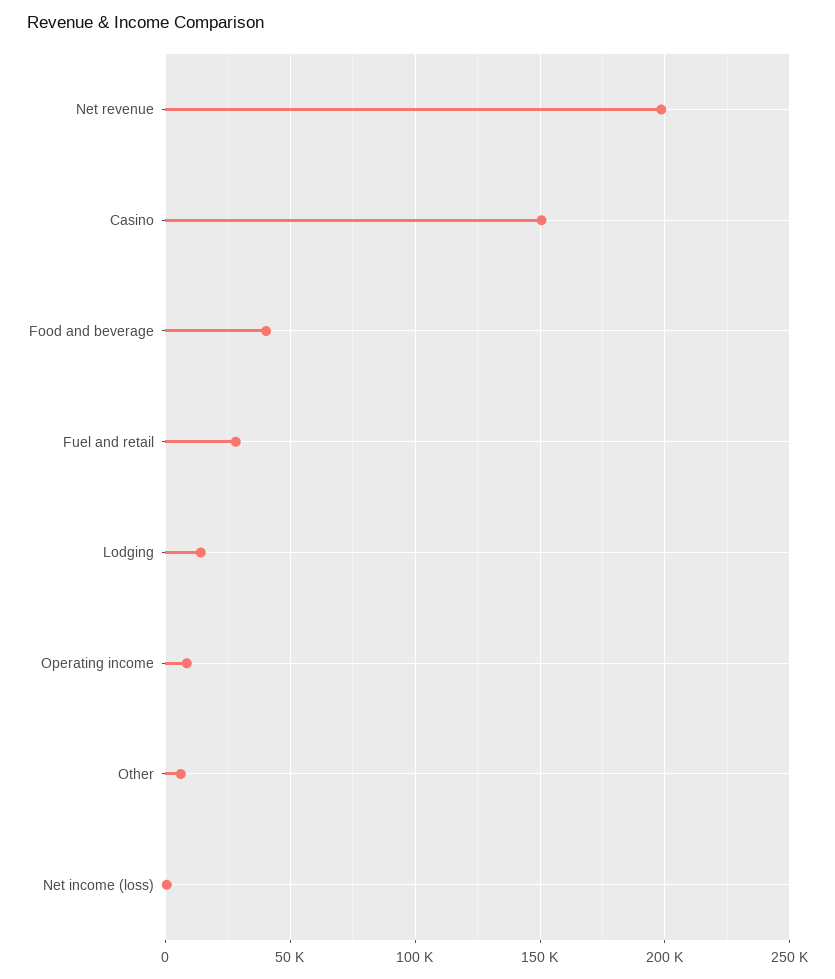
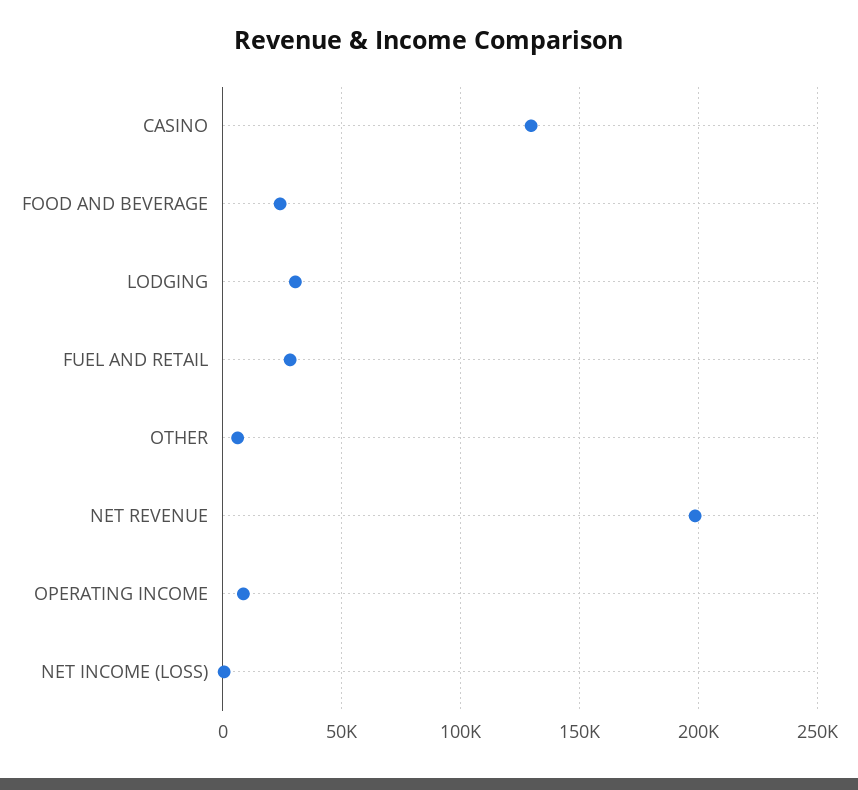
Casino: 150000 -> 130000
Food and beverage: 40000 -> 25000
Lodging: 15000 -> 30000

